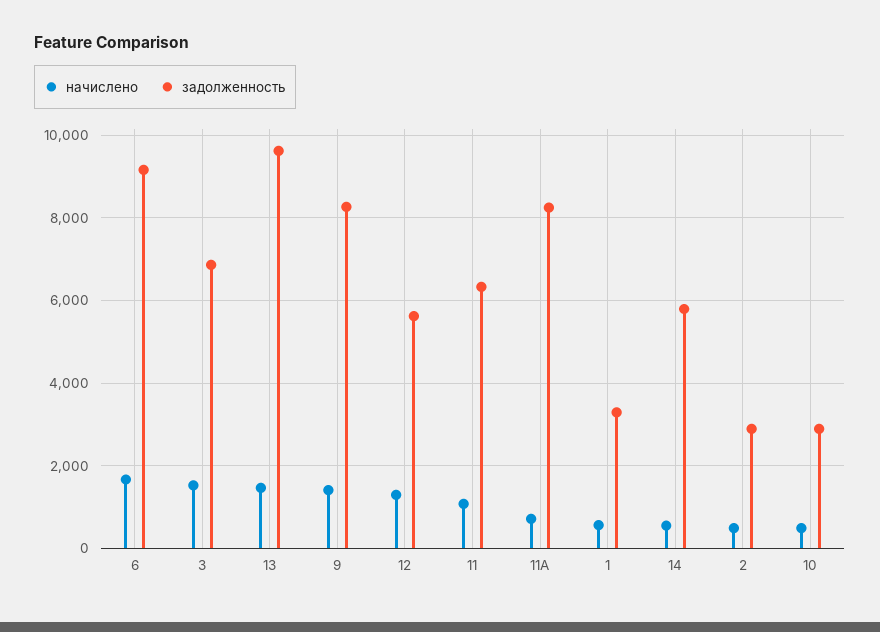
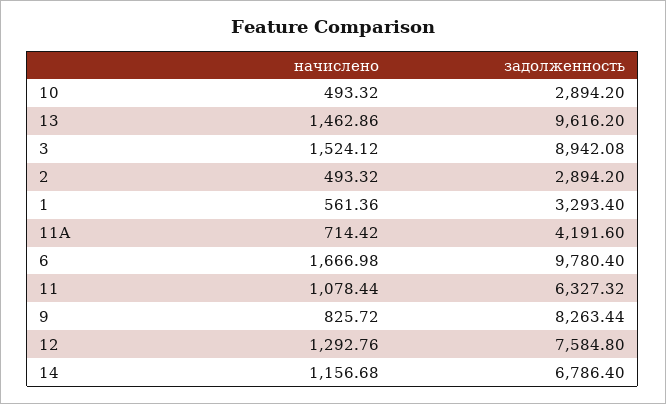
задолженность, 6: 9200 -> 9780.4
задолженность, 3: 6800 -> 8942.08
начислено, 9: 1400 -> 825.72
задолженность, 12: 5600 -> 7584.8
задолженность, 11А: 8200 -> 4191.6
начислено, 14: 600 -> 1156.68
задолженность, 14: 5800 -> 6786.4

